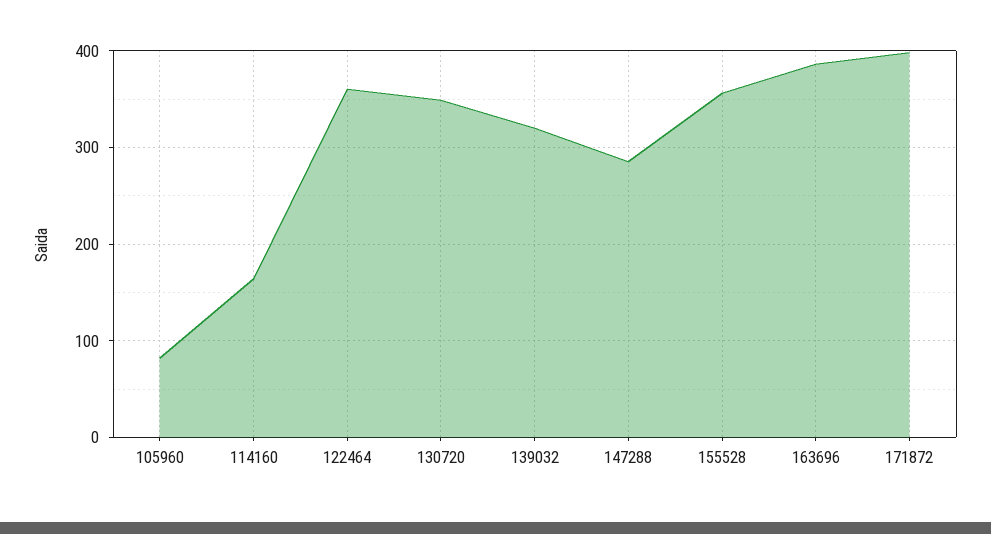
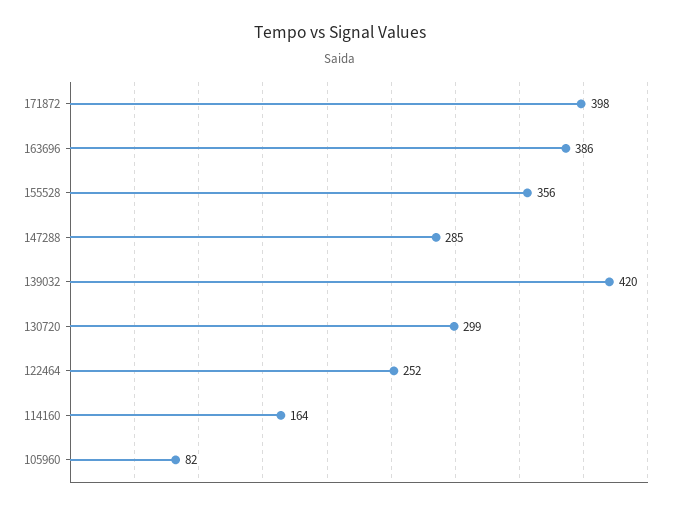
122464: 360 -> 252
130720: 350 -> 299
139032: 320 -> 420

